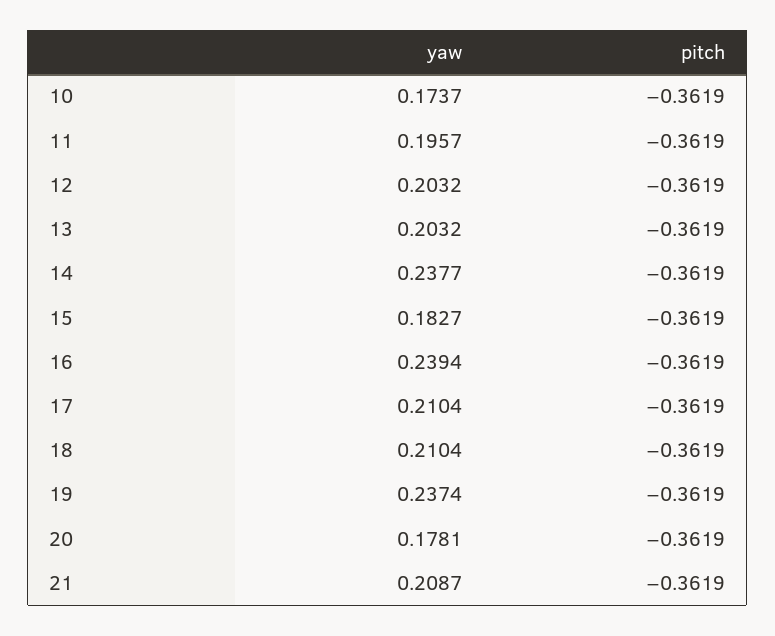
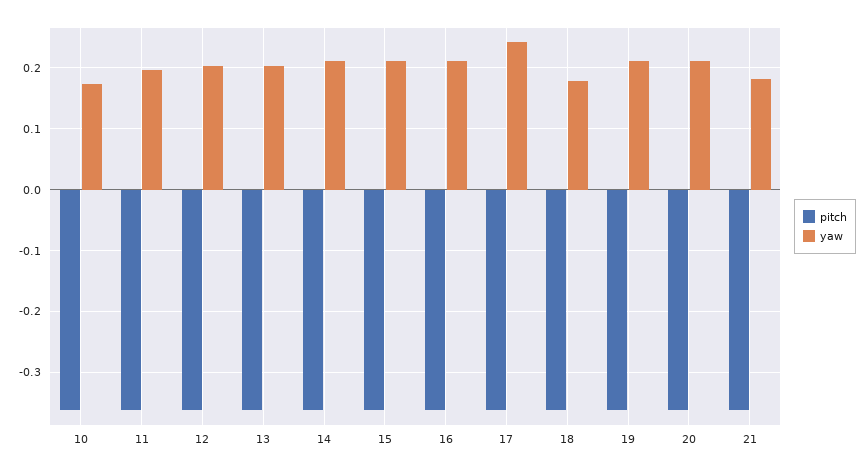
yaw, 14: 0.2377 -> 0.21
yaw, 15: 0.1827 -> 0.21
yaw, 16: 0.2394 -> 0.21
yaw, 17: 0.2104 -> 0.24
yaw, 18: 0.2104 -> 0.18
yaw, 19: 0.2374 -> 0.21
yaw, 20: 0.1781 -> 0.21
yaw, 21: 0.2087 -> 0.18

